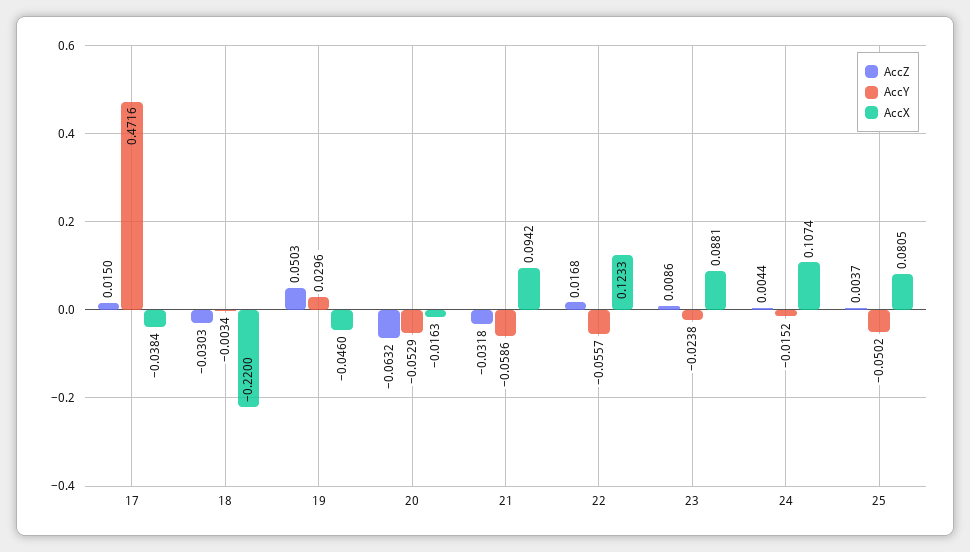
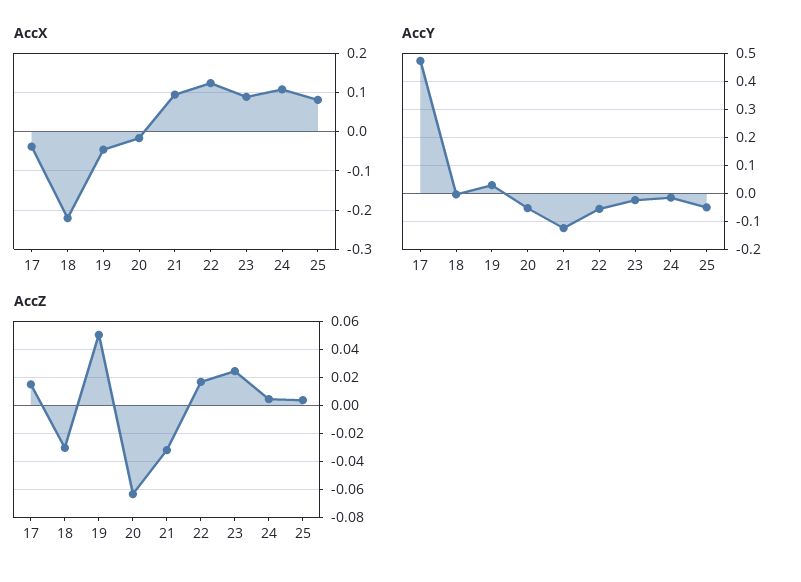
AccY, 21: -0.0586 -> -0.125
AccZ, 23: 0.0086 -> 0.025

